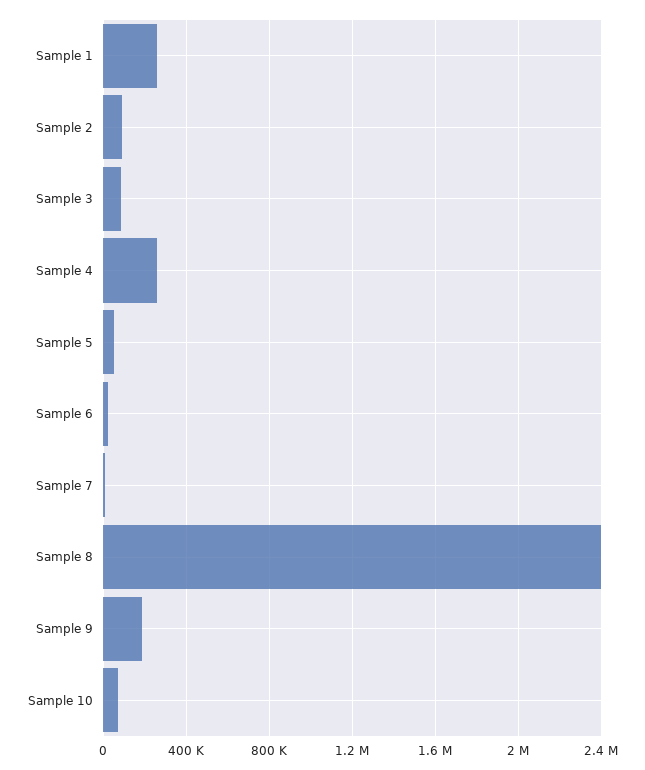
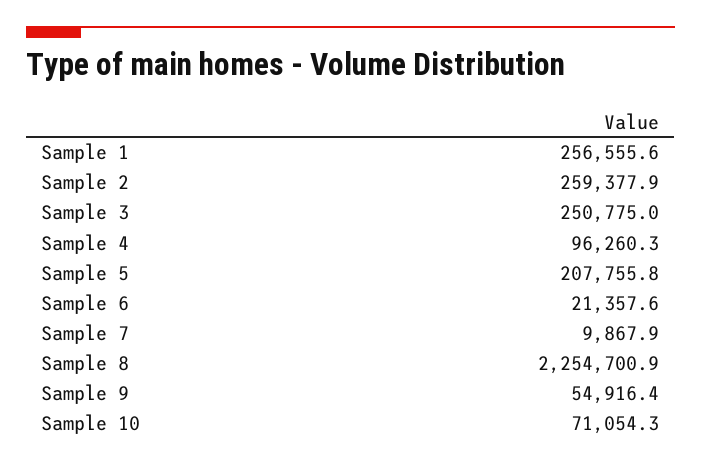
Sample 2: 100000 -> 259377.9
Sample 3: 100000 -> 250775
Sample 4: 250000 -> 96260.3
Sample 5: 50000 -> 207755.8
Sample 8: 2400000 -> 2254700.9
Sample 9: 200000 -> 54916.4

